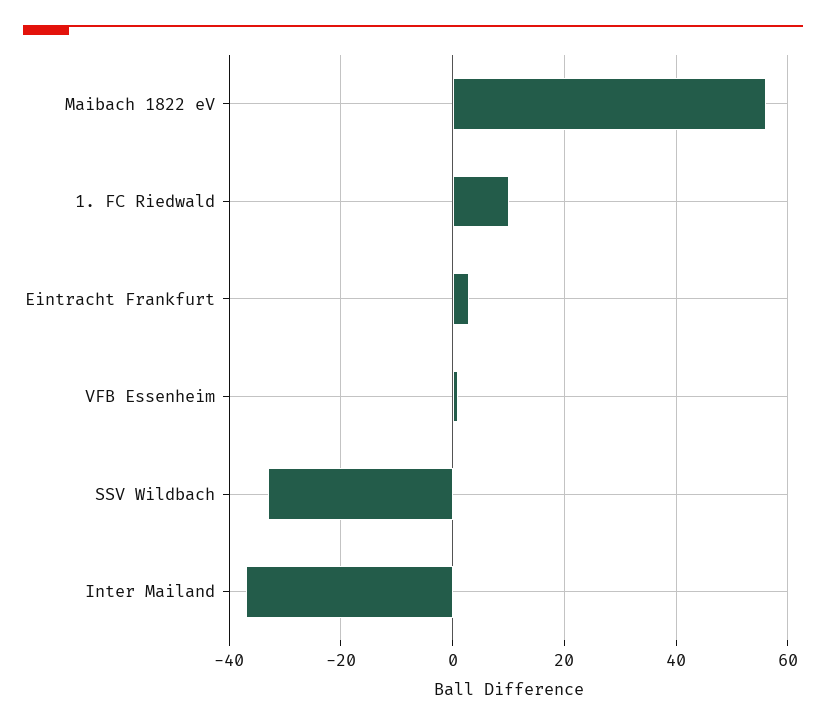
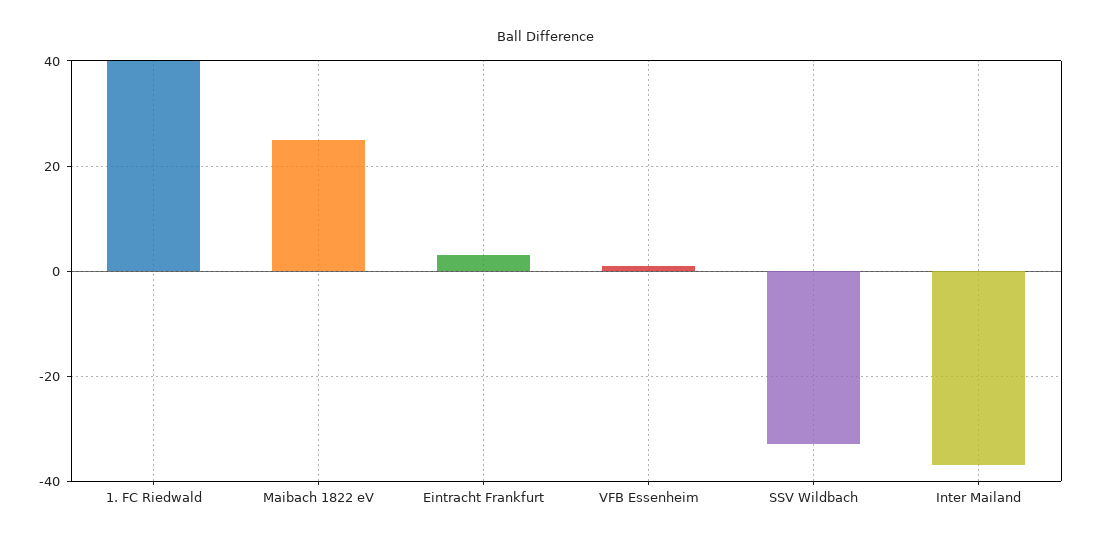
Maibach 1822 eV: 55 -> 25
1. FC Riedwald: 10 -> 40

